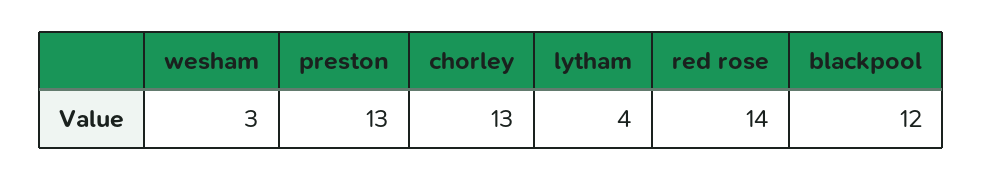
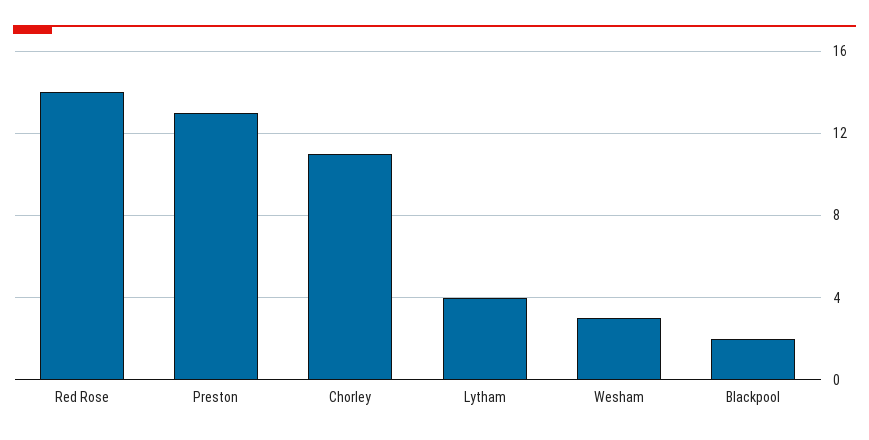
chorley: 13 -> 11
blackpool: 12 -> 2

